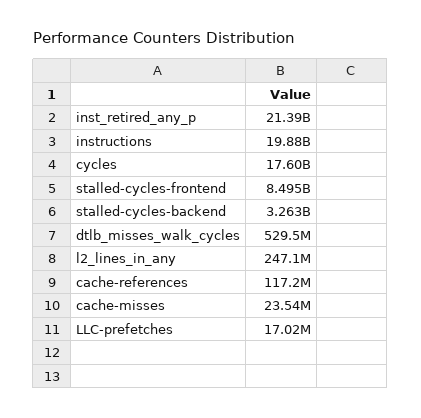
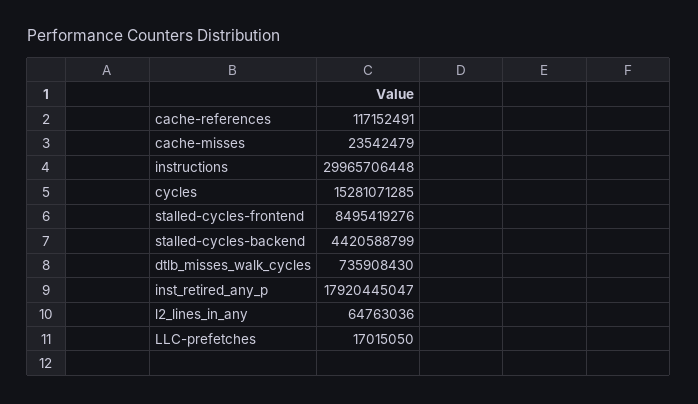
inst_retired_any_p: 21390000000 -> 17920445047
instructions: 19880000000 -> 29965706448
cycles: 17600000000 -> 15281071285
stalled-cycles-backend: 3263000000 -> 4420588799
dtlb_misses_walk_cycles: 529500000 -> 735908430
l2_lines_in_any: 247100000 -> 64763036

